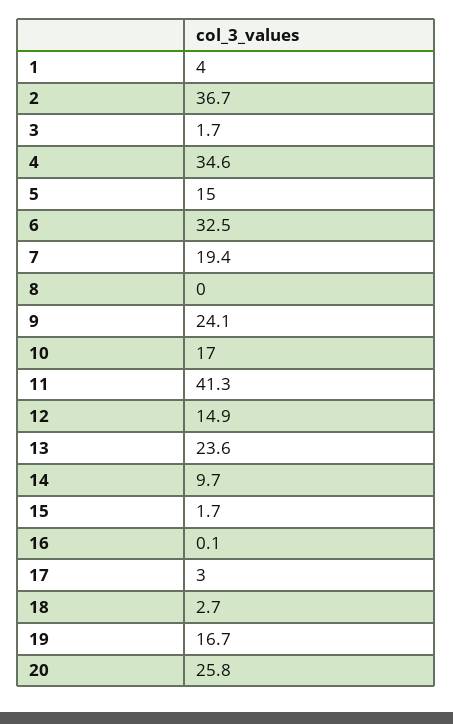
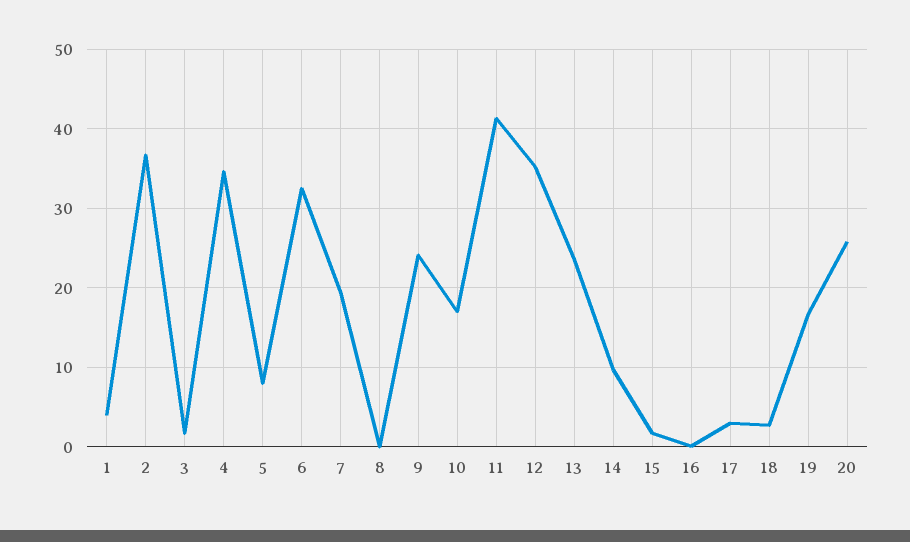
5: 15 -> 8
12: 14.9 -> 35

